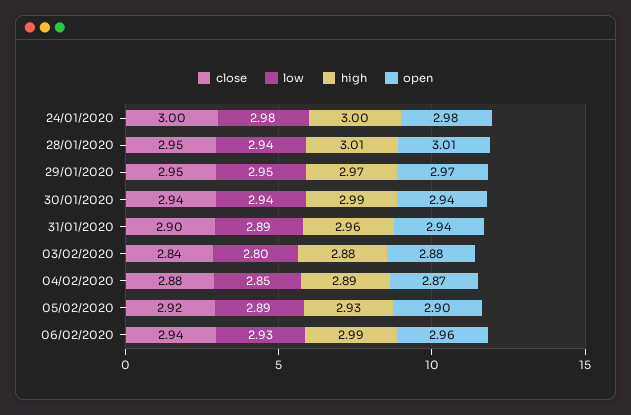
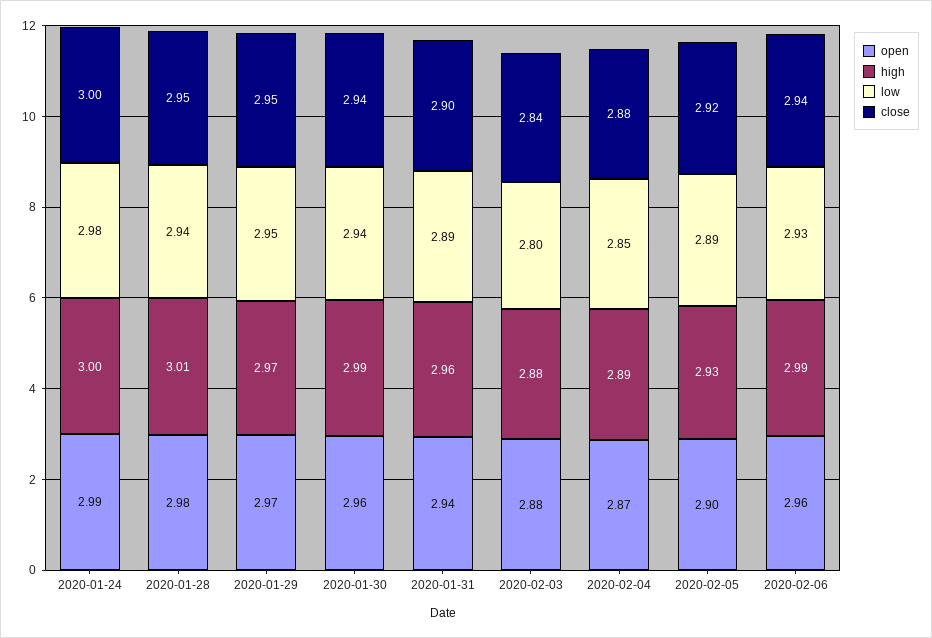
open, 24/01/2020: 2.98 -> 2.99
open, 28/01/2020: 3.01 -> 2.98
open, 30/01/2020: 2.94 -> 2.96

